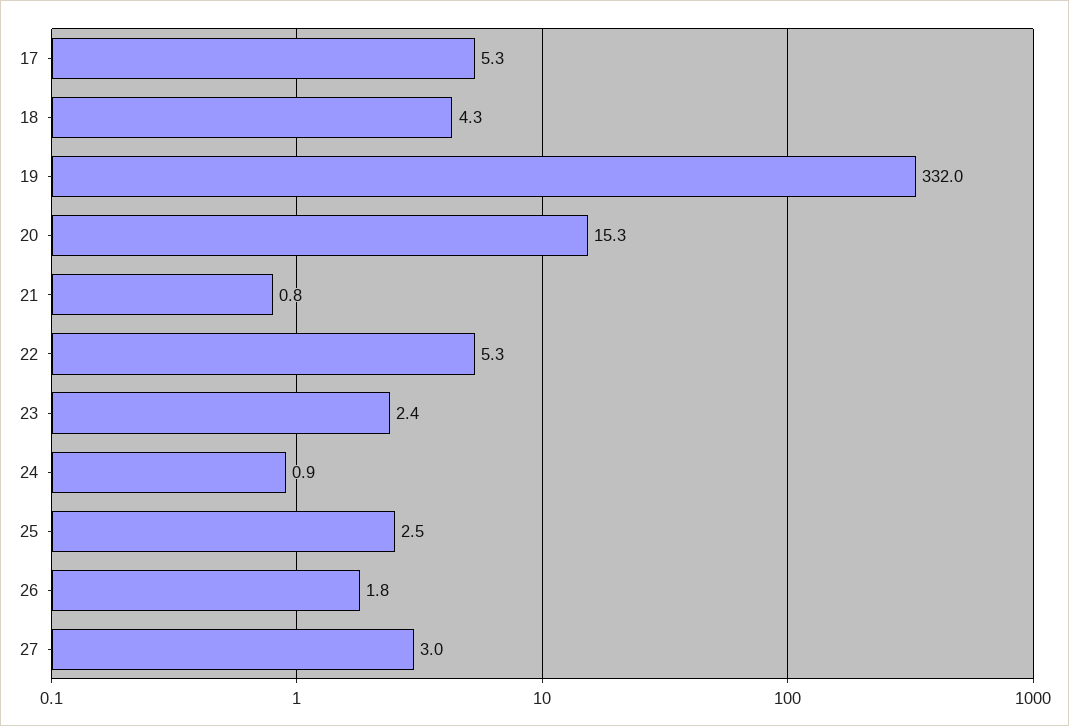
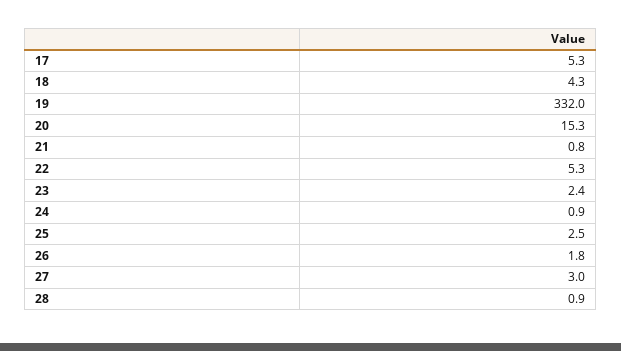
28: none -> 0.9

